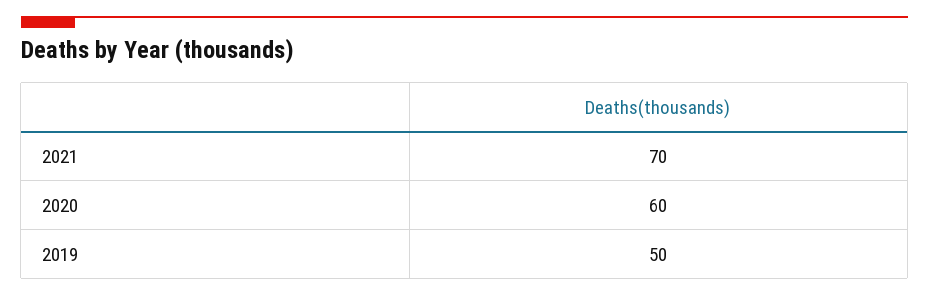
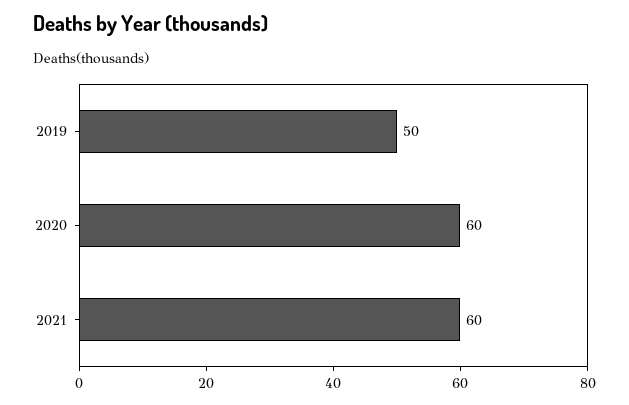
2021: 70 -> 60

